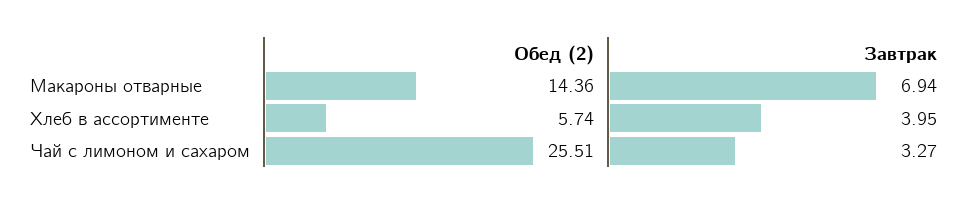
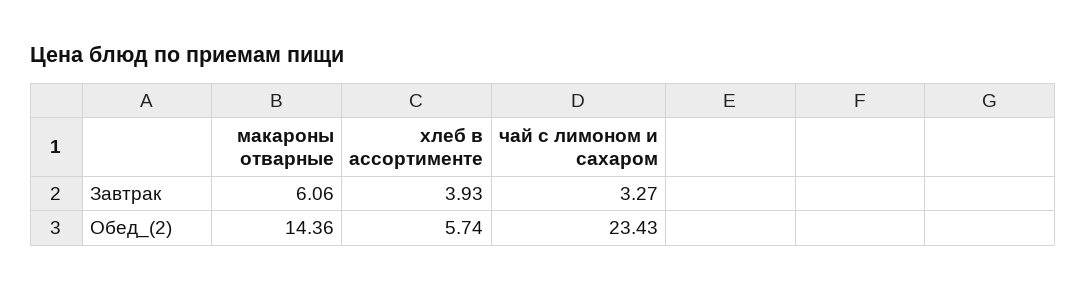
Завтрак, Макароны отварные: 6.94 -> 6.06
Завтрак, Хлеб в ассортименте: 3.95 -> 3.93
Обед (2), Чай с лимоном и сахаром: 25.51 -> 23.43

